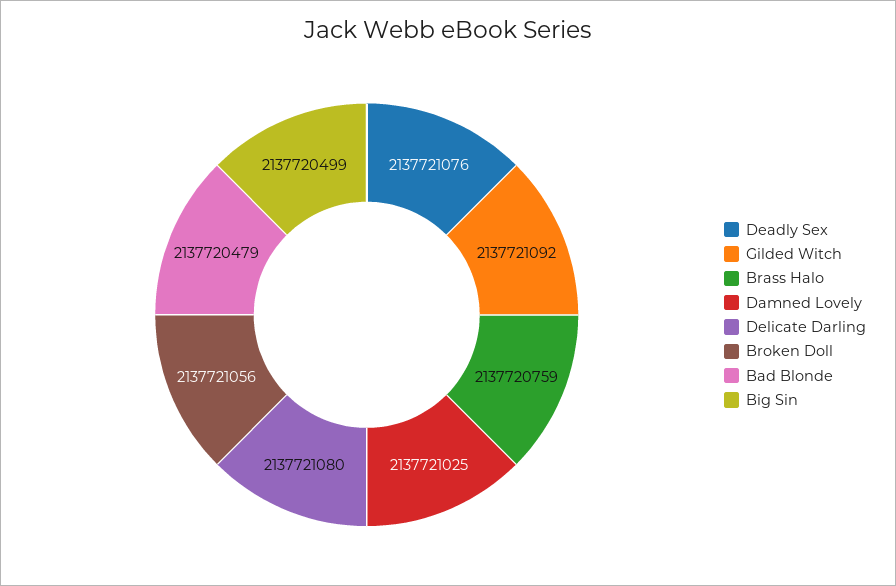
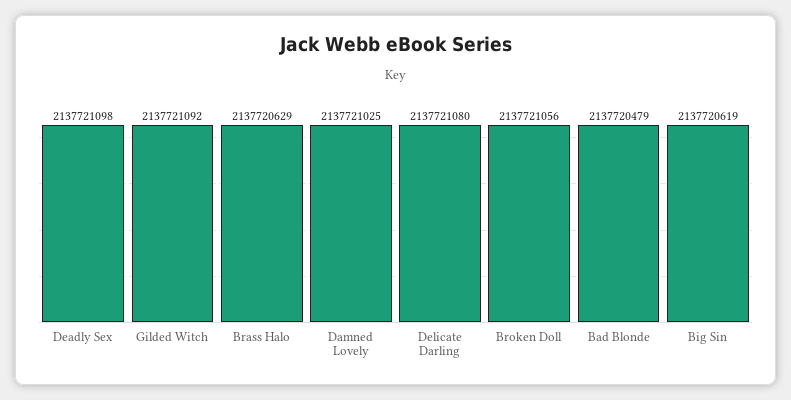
Deadly Sex: 2137721076 -> 2137721098
Brass Halo: 2137720759 -> 2137720629
Big Sin: 2137720499 -> 2137720619

